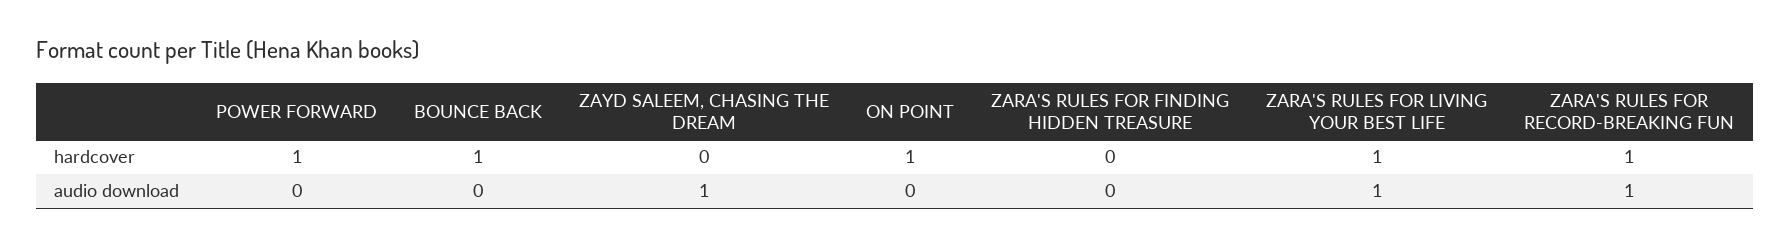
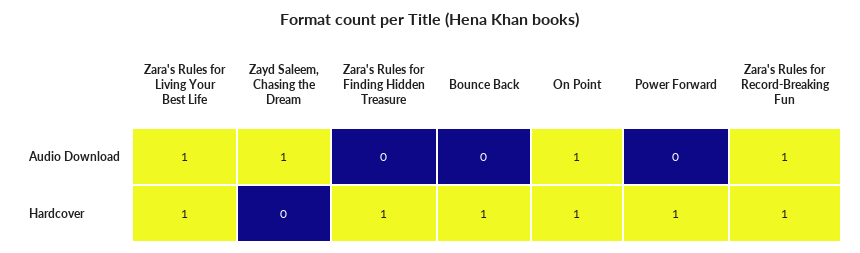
ZARA'S RULES FOR FINDING HIDDEN TREASURE, hardcover: 0 -> 1
ON POINT, audio download: 0 -> 1

